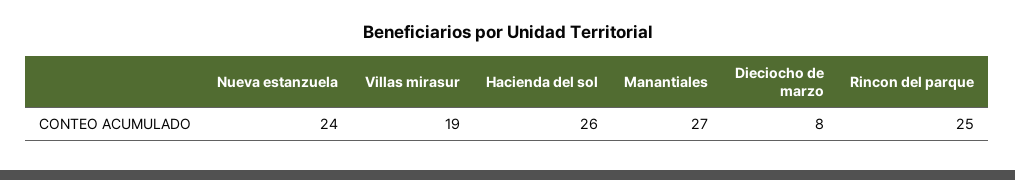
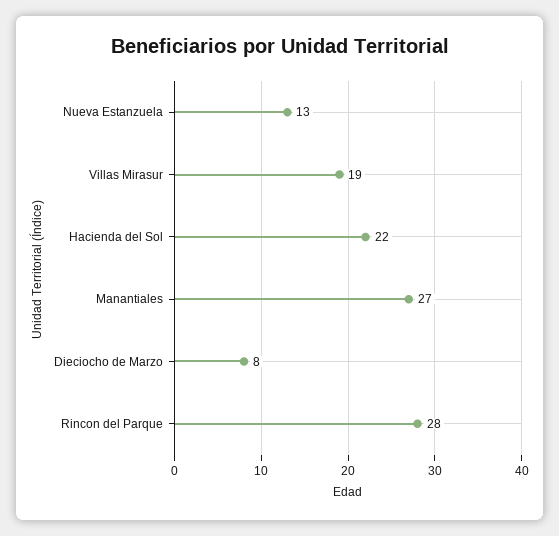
Nueva estanzuela: 24 -> 13
Hacienda del sol: 26 -> 22
Rincon del parque: 25 -> 28

